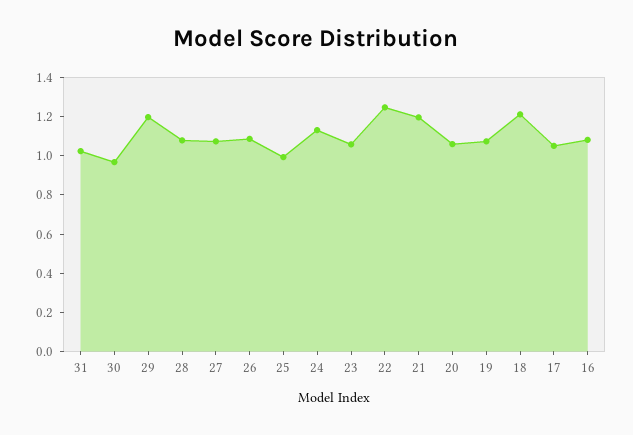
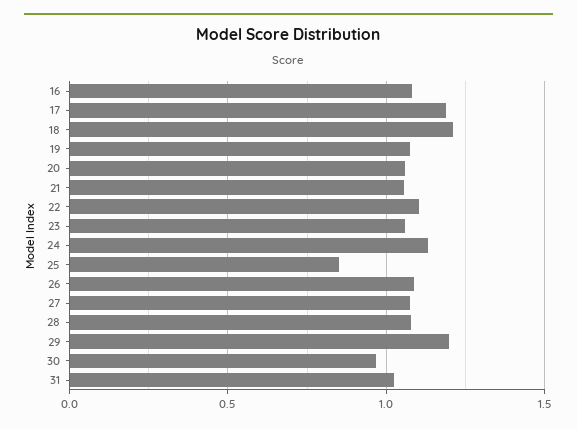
25: 1 -> 0.85
22: 1.25 -> 1.1
21: 1.2 -> 1.05
17: 1.05 -> 1.2

